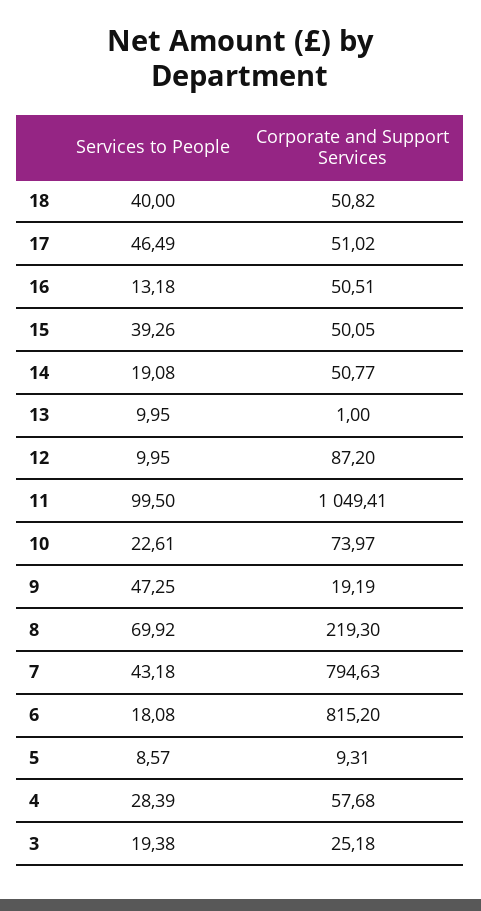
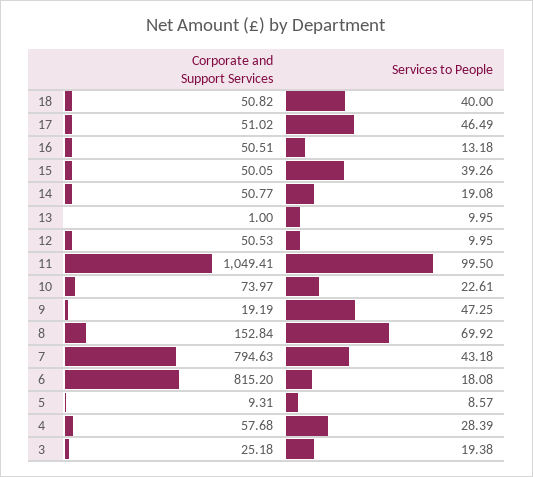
Corporate and Support Services, 12: 87.2 -> 50.53
Corporate and Support Services, 8: 219.3 -> 152.84

